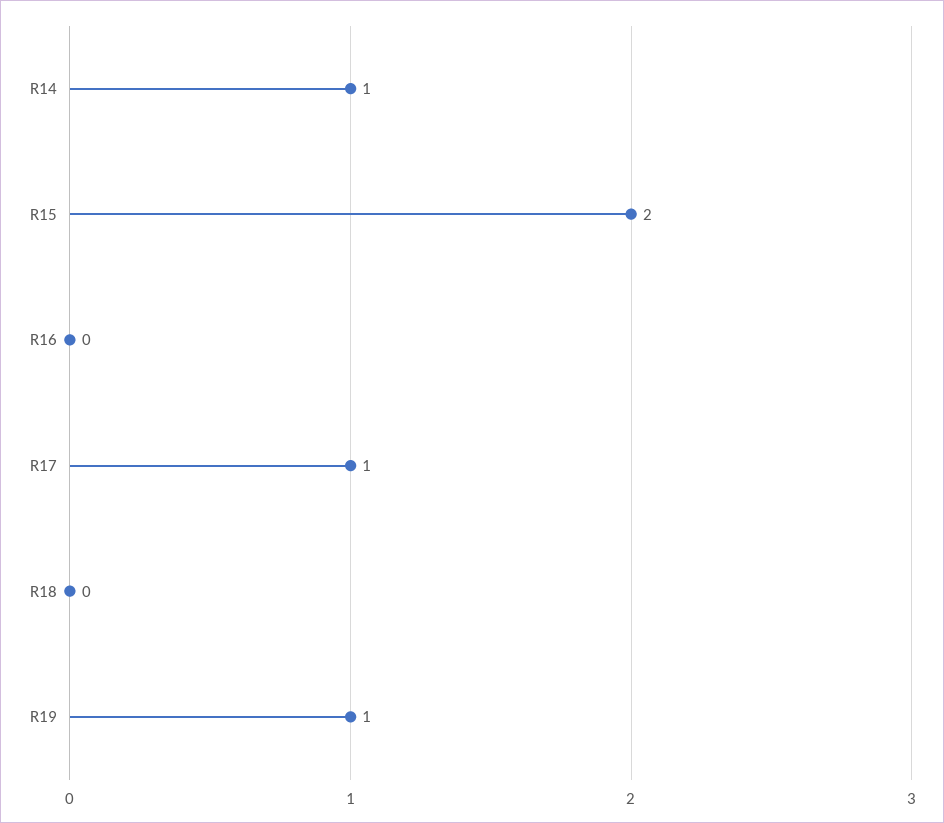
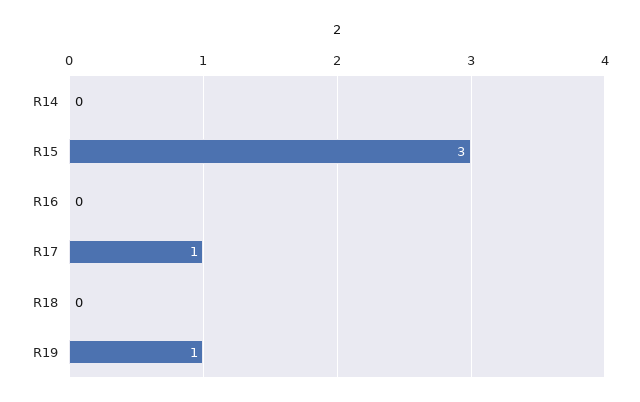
R14: 1 -> 0
R15: 2 -> 3

